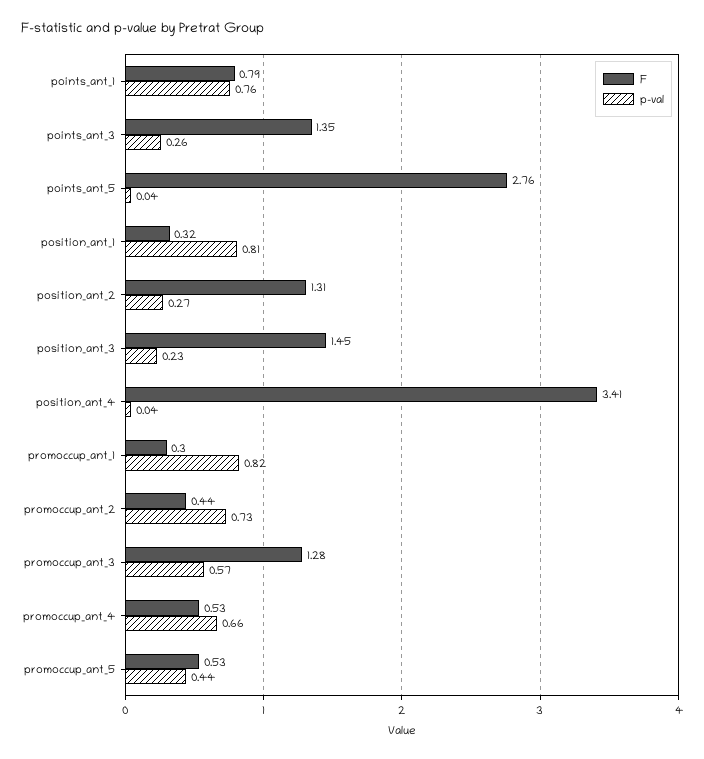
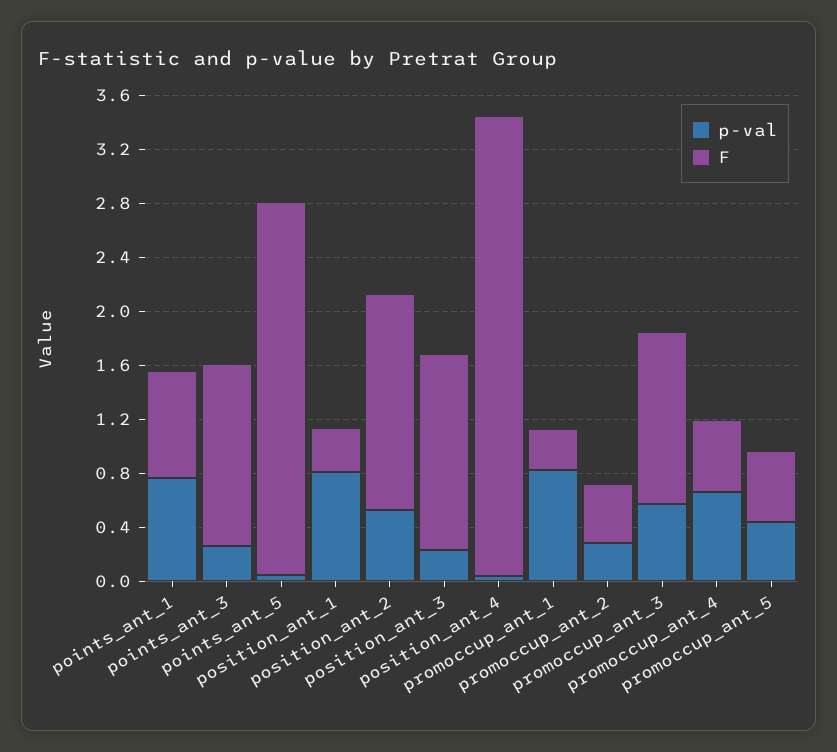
F, position_ant_2: 1.31 -> 1.6
p-val, position_ant_2: 0.27 -> 0.5
p-val, promoccup_ant_2: 0.73 -> 0.3

